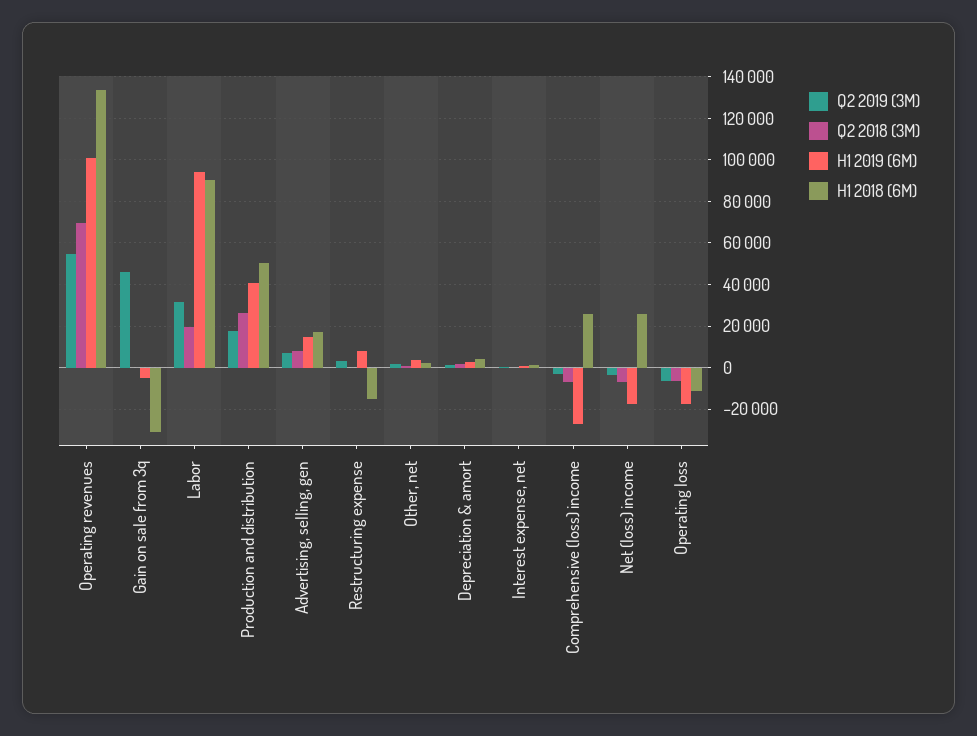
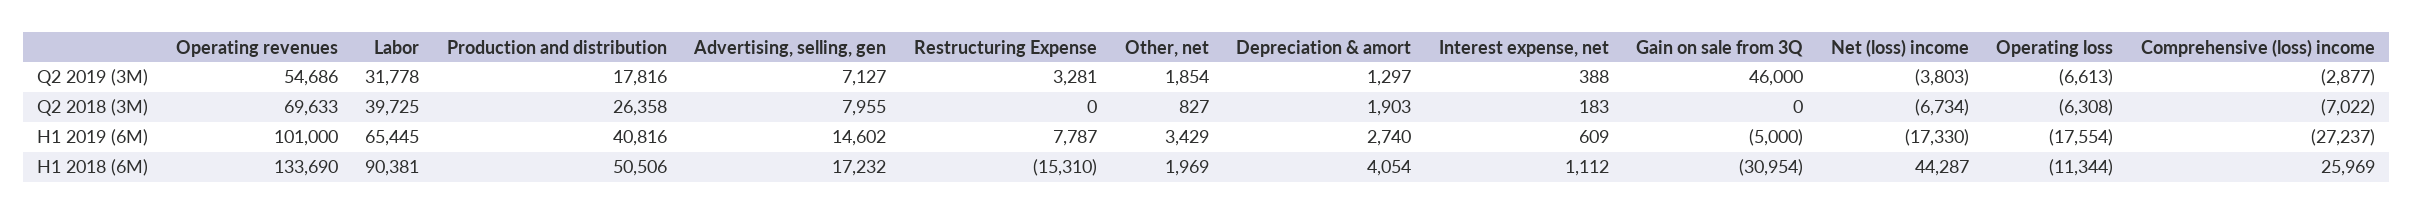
Q2 2018 (3M), Labor: 20000 -> 39725
H1 2019 (6M), Labor: 95000 -> 65445
H1 2018 (6M), Net (loss) income: 25000 -> 44287

